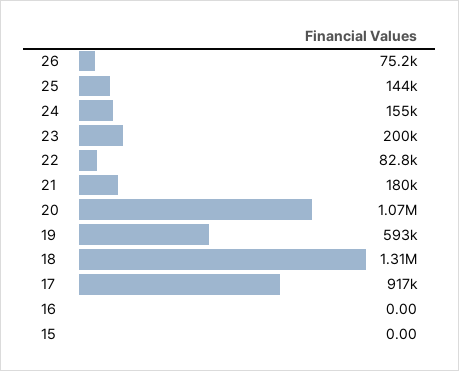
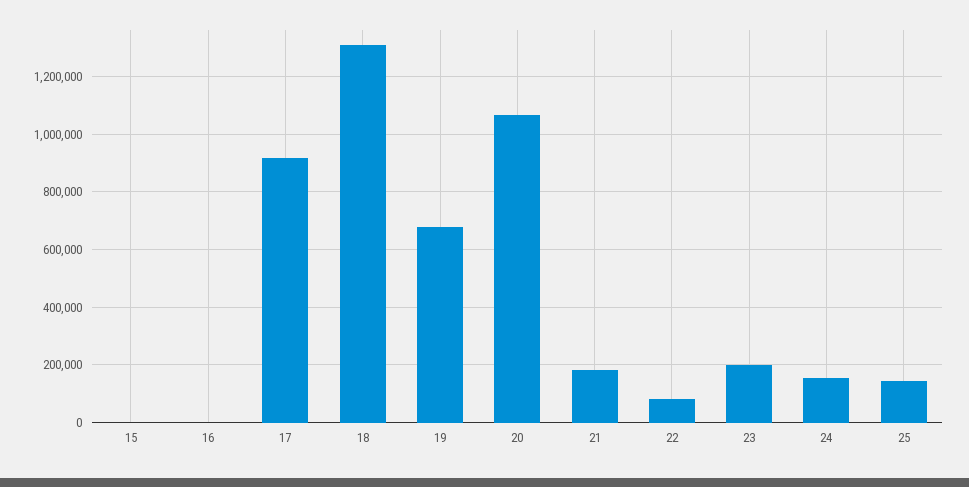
26: 75200 -> none
19: 593000 -> 675000

